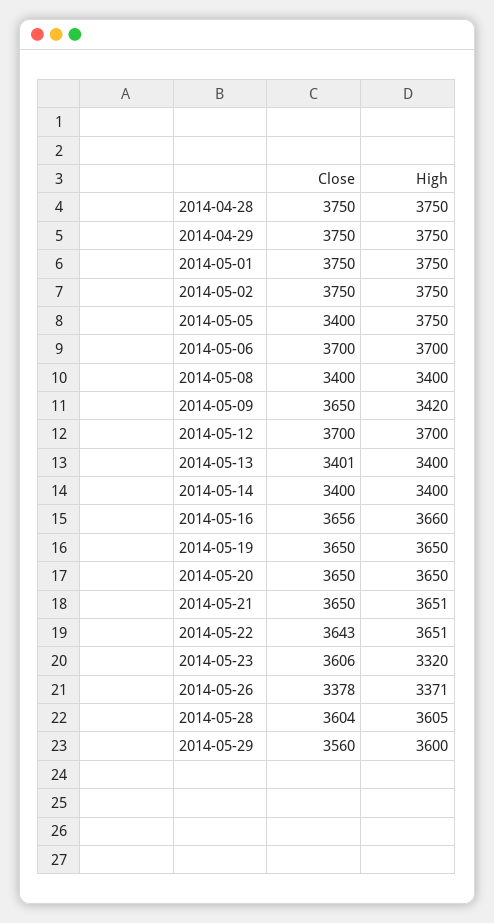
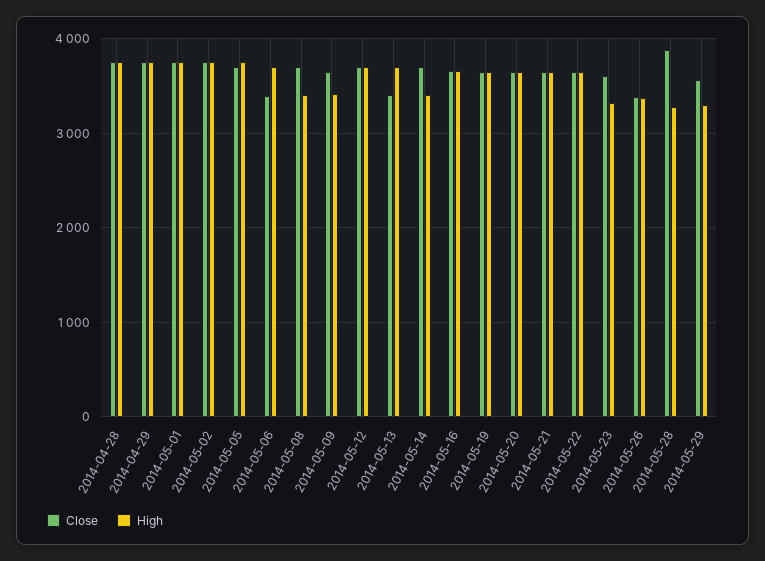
Close, 2014-05-05: 3400 -> 3700
Close, 2014-05-06: 3700 -> 3400
Close, 2014-05-08: 3400 -> 3700
High, 2014-05-13: 3400 -> 3700
Close, 2014-05-14: 3400 -> 3700
Close, 2014-05-28: 3604 -> 3900
High, 2014-05-28: 3605 -> 3300
High, 2014-05-29: 3600 -> 3300

